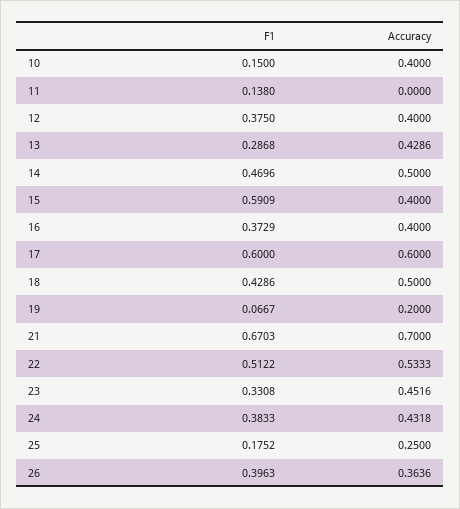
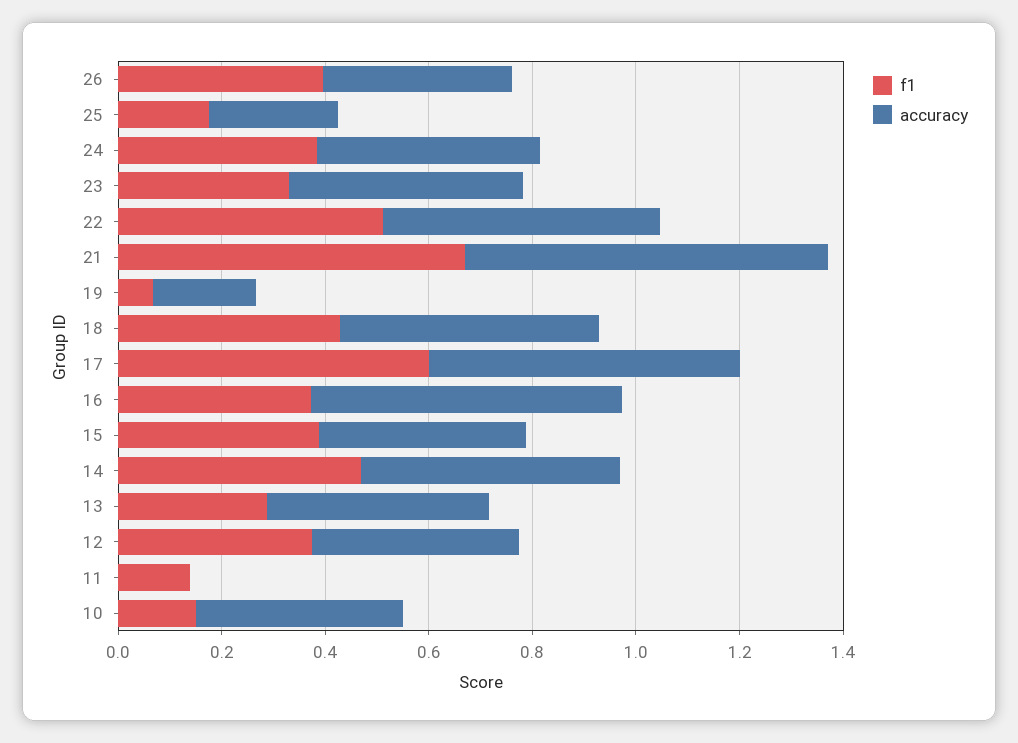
F1, 15: 0.5909 -> 0.4
Accuracy, 16: 0.4 -> 0.6

